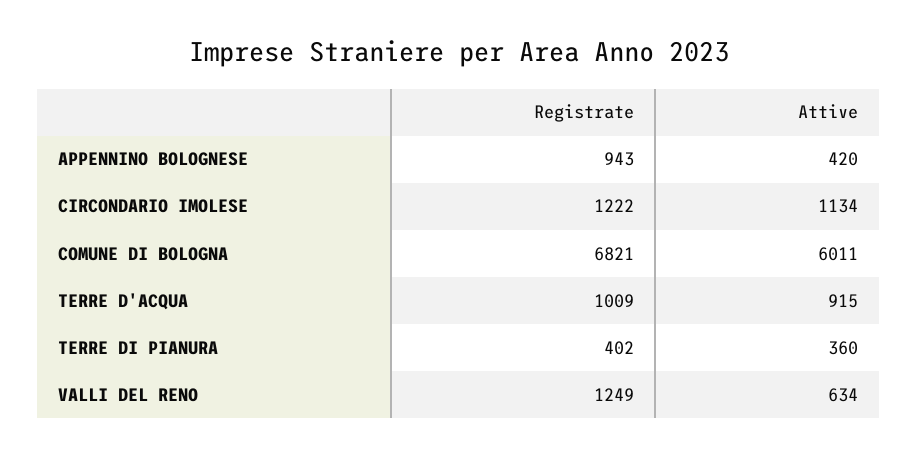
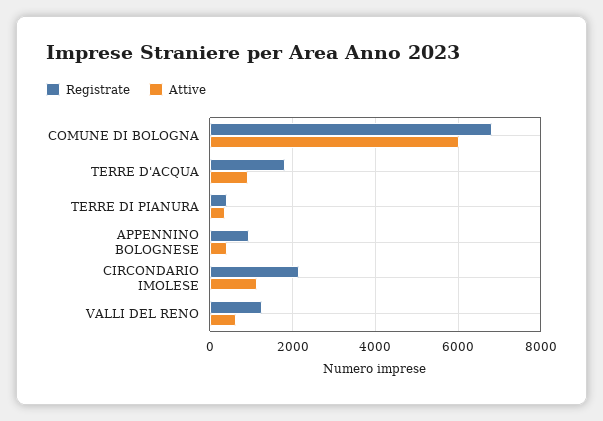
Registrate, CIRCONDARIO IMOLESE: 1222 -> 2200
Registrate, TERRE D'ACQUA: 1009 -> 1800

